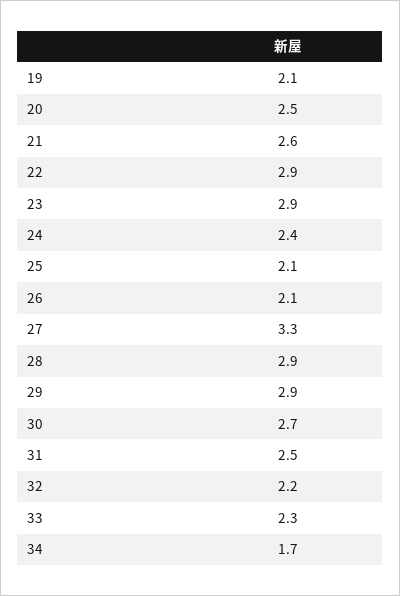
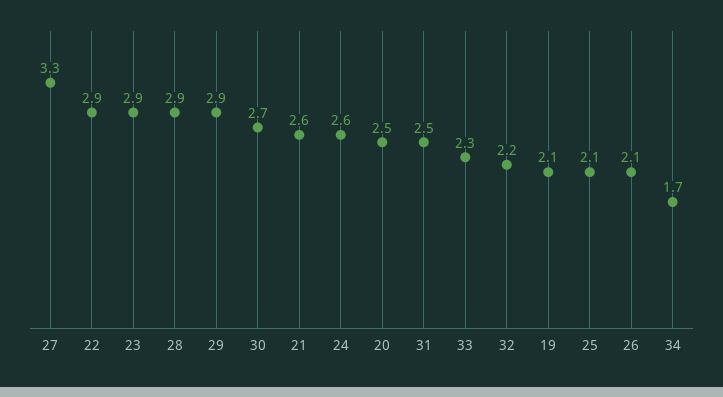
24: 2.4 -> 2.6

